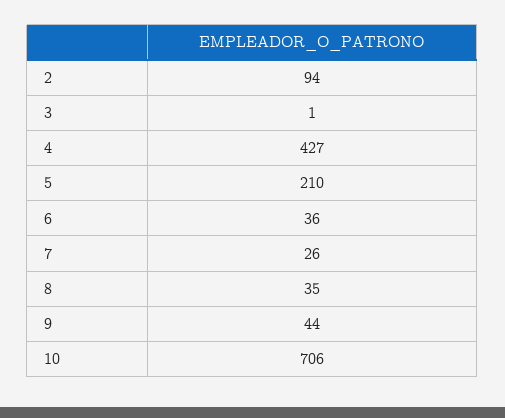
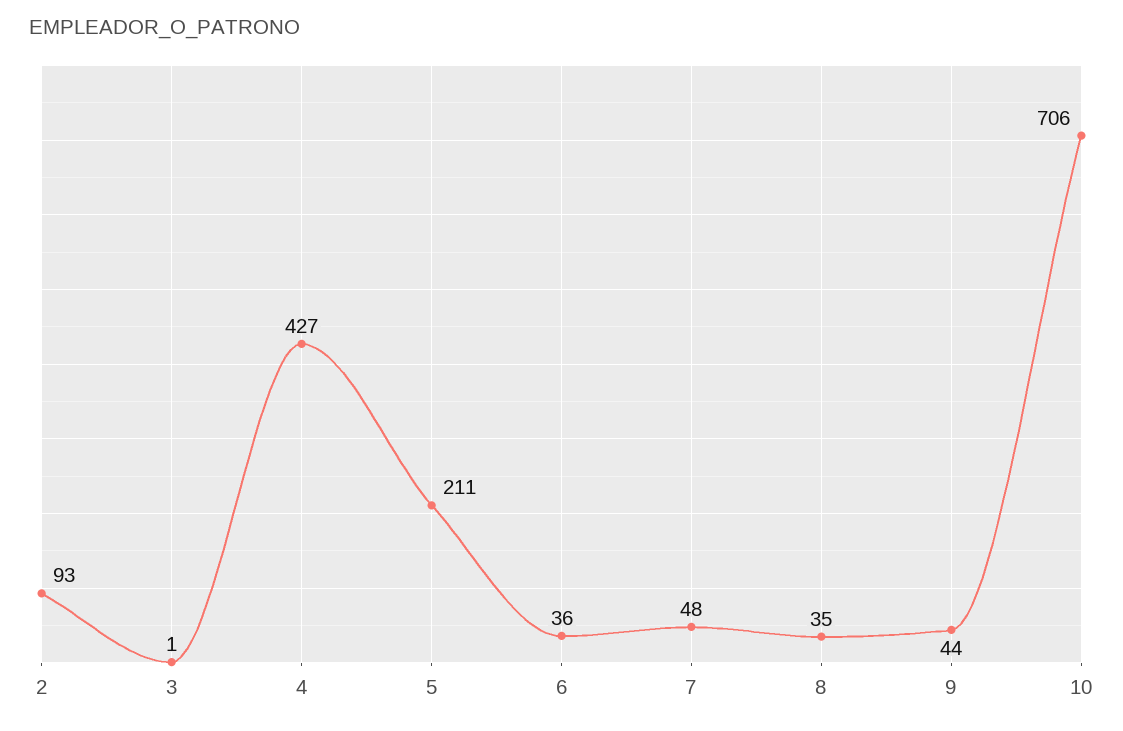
2: 94 -> 93
5: 210 -> 211
7: 26 -> 48

